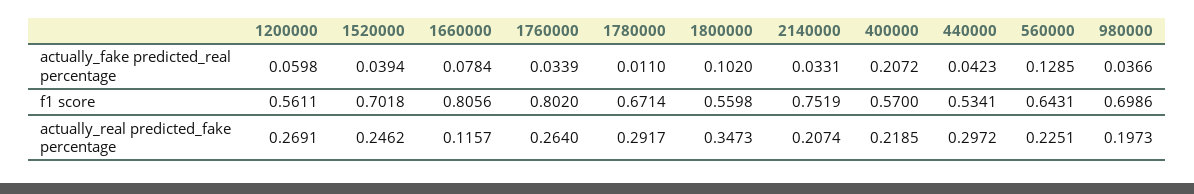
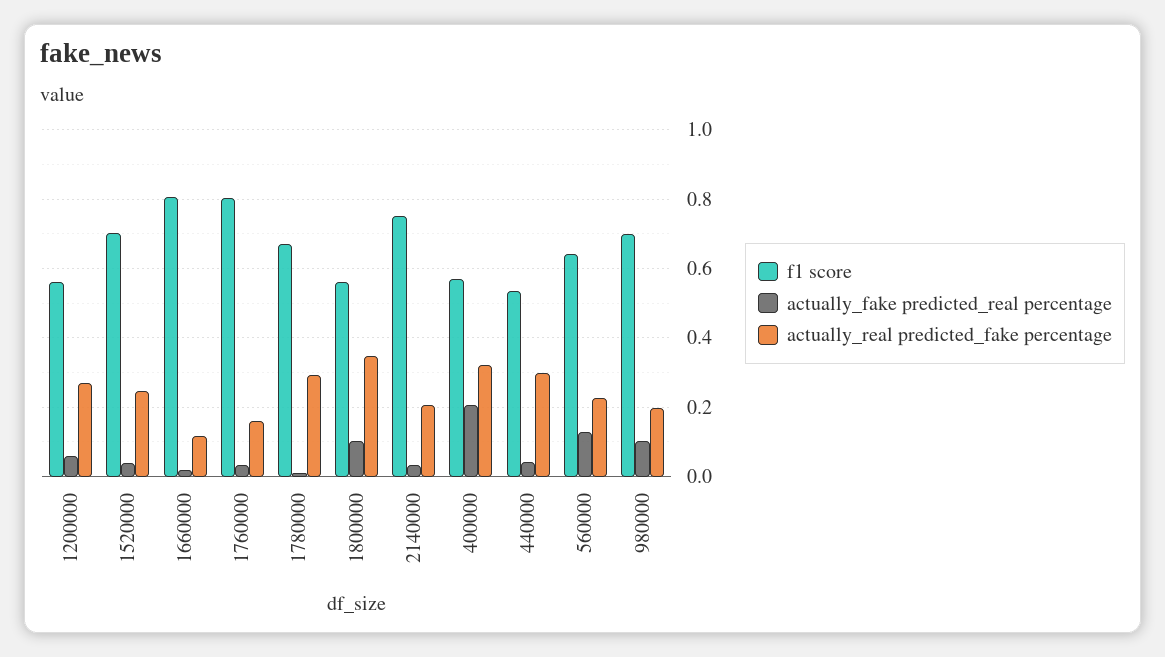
actually_fake predicted_real percentage, 1660000: 0.0784 -> 0.02
actually_fake predicted_real percentage, 980000: 0.0366 -> 0.1
actually_real predicted_fake percentage, 1760000: 0.264 -> 0.16
actually_real predicted_fake percentage, 400000: 0.2185 -> 0.32

